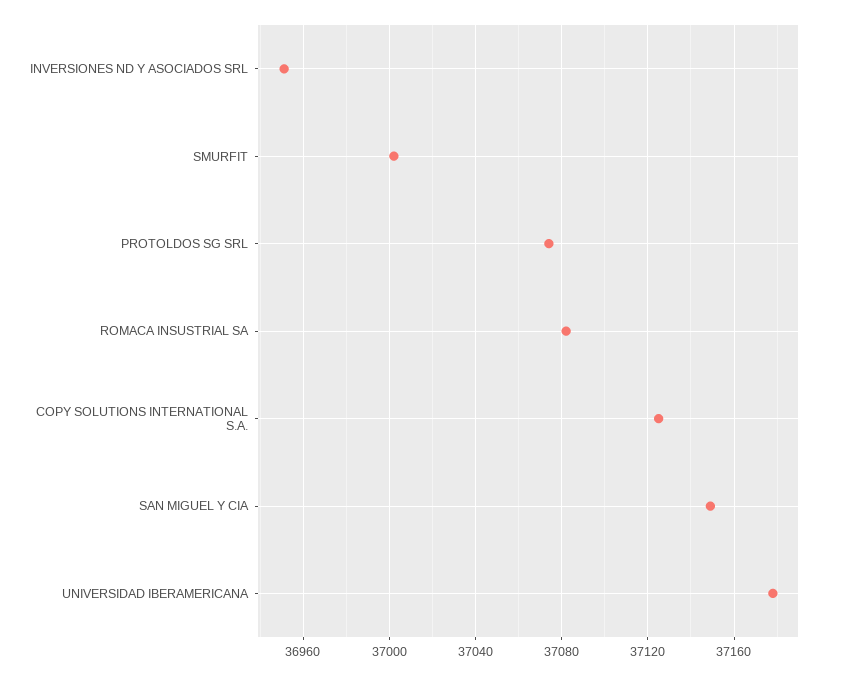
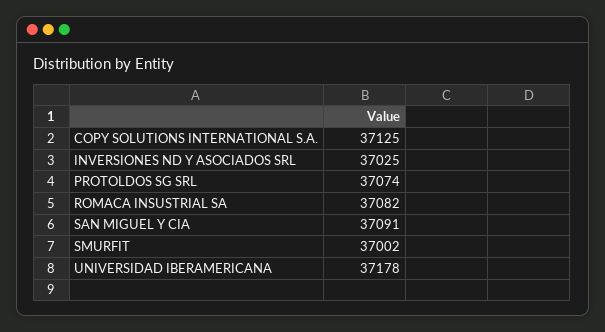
INVERSIONES ND Y ASOCIADOS SRL: 36950 -> 37025
SAN MIGUEL Y CIA: 37150 -> 37091

